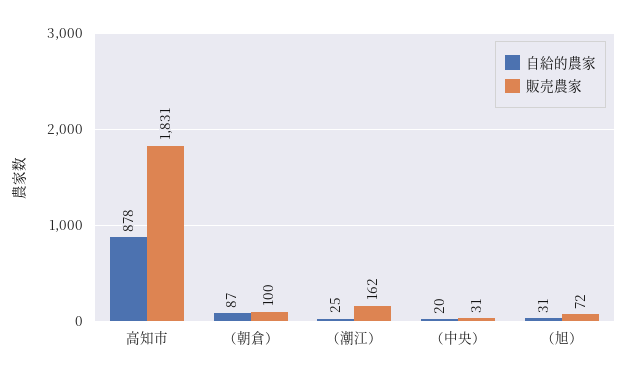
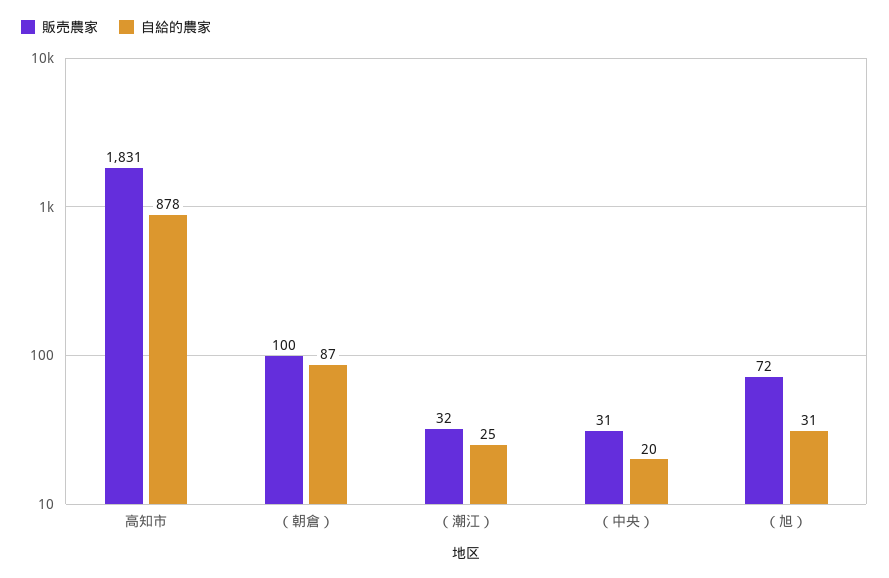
販売農家, （潮江）: 162 -> 32

